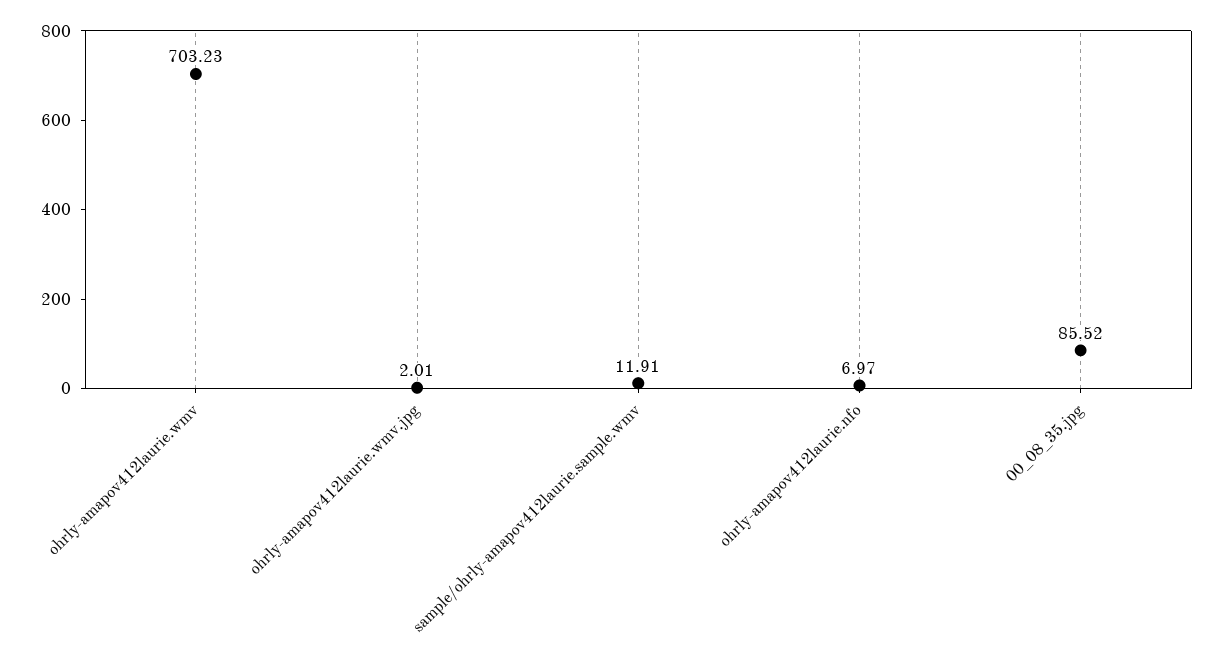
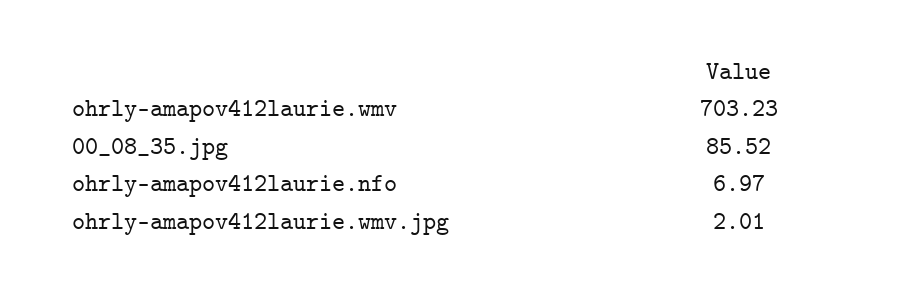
sample/ohrly-amapov412laurie.sample.wmv: 11.91 -> none

